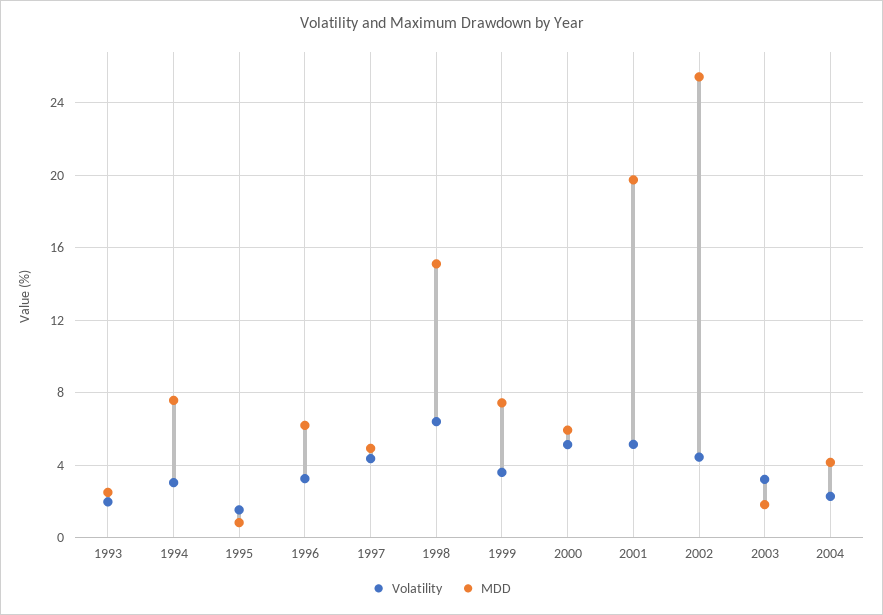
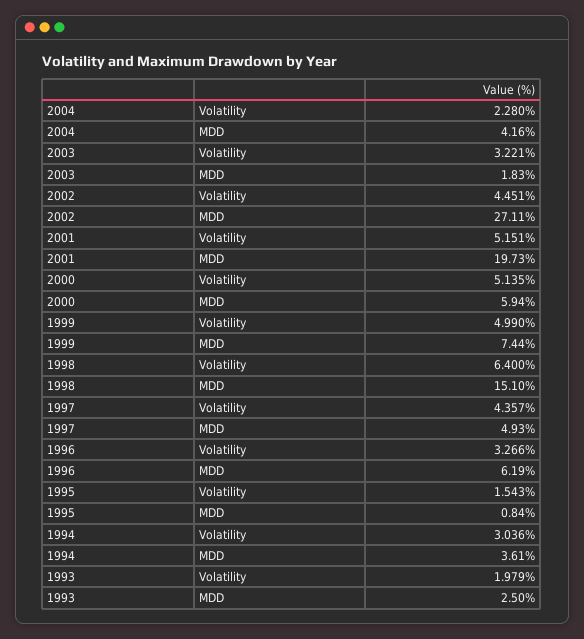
MDD, 1994: 7.5 -> 3.61
Volatility, 1999: 3.5 -> 4.99
MDD, 2002: 25.5 -> 27.11

